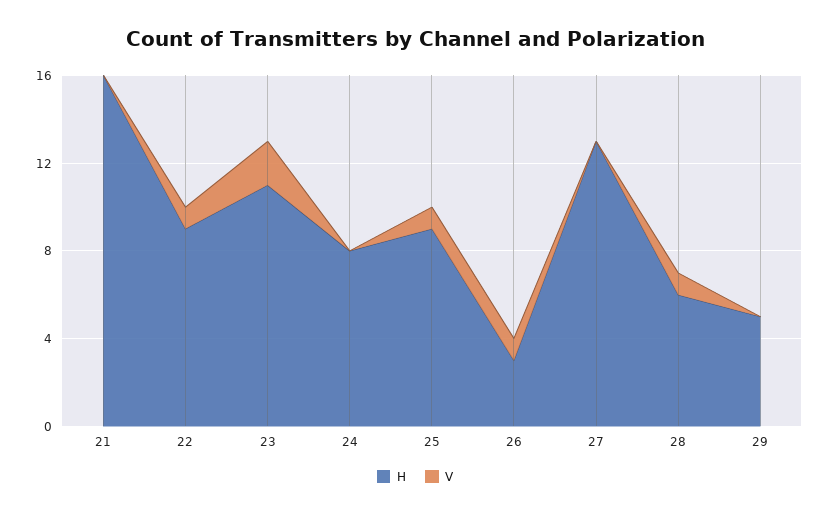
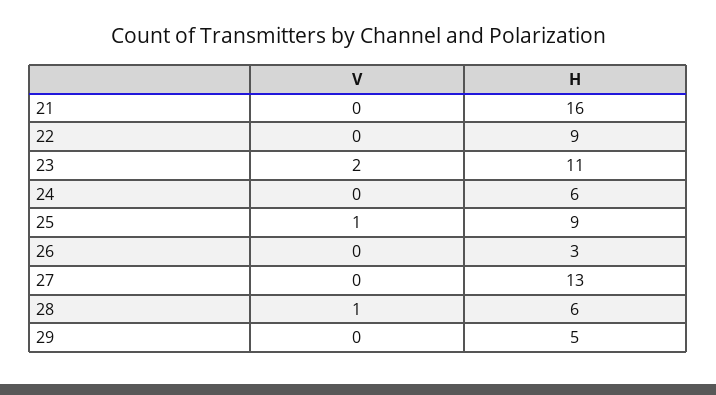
V, 22: 1 -> 0
H, 24: 8 -> 6
V, 26: 1 -> 0

